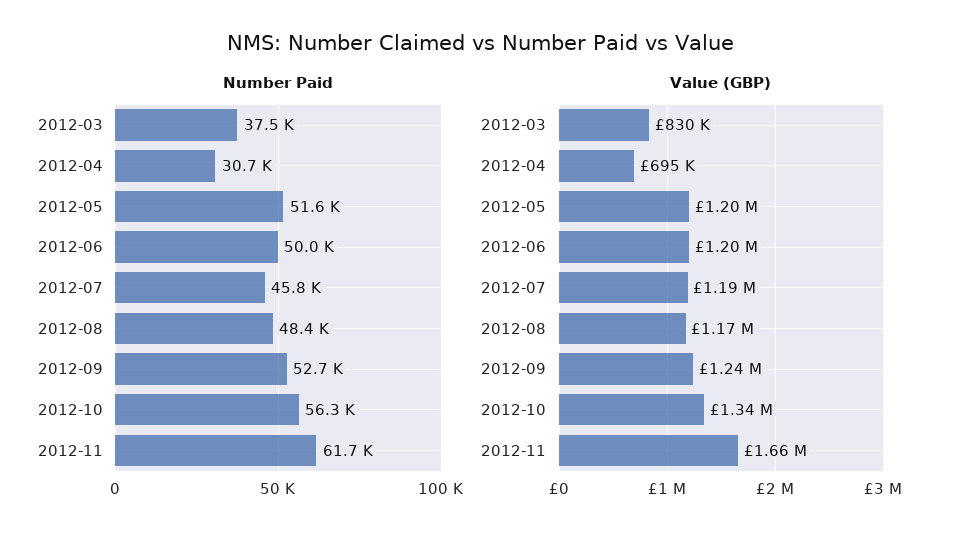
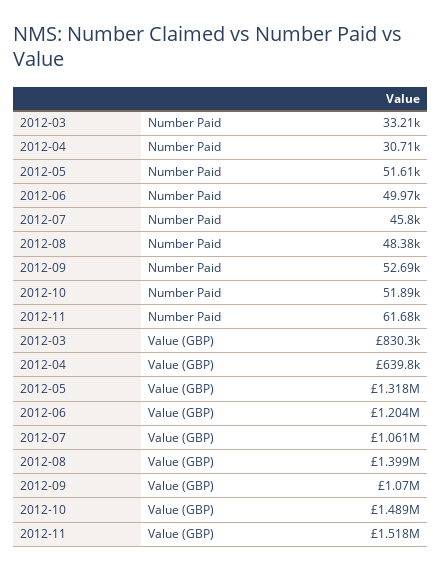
Number Paid, 2012-03: 37500 -> 33210
Number Paid, 2012-10: 56300 -> 51890
Value (GBP), 2012-04: 695000 -> 639800
Value (GBP), 2012-05: 1200000 -> 1318000
Value (GBP), 2012-07: 1190000 -> 1061000
Value (GBP), 2012-08: 1170000 -> 1399000
Value (GBP), 2012-09: 1240000 -> 1070000
Value (GBP), 2012-10: 1340000 -> 1489000
Value (GBP), 2012-11: 1660000 -> 1518000

